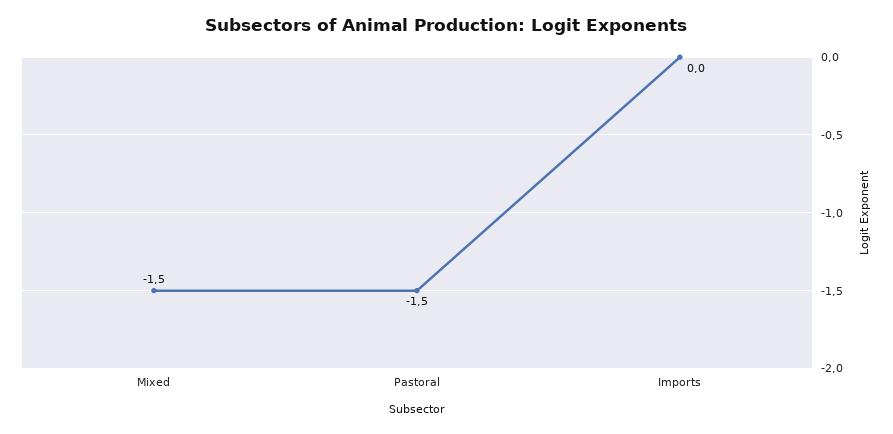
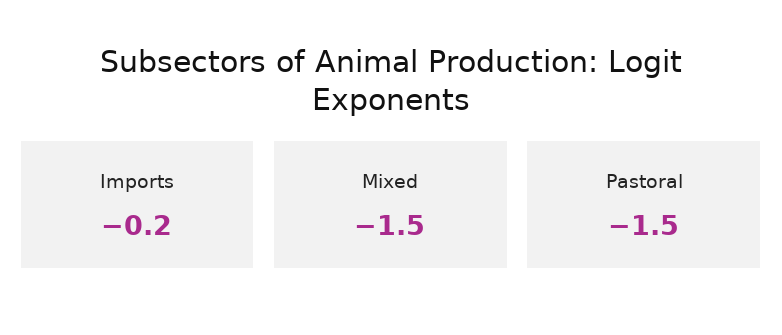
Imports: 0 -> -0.2

